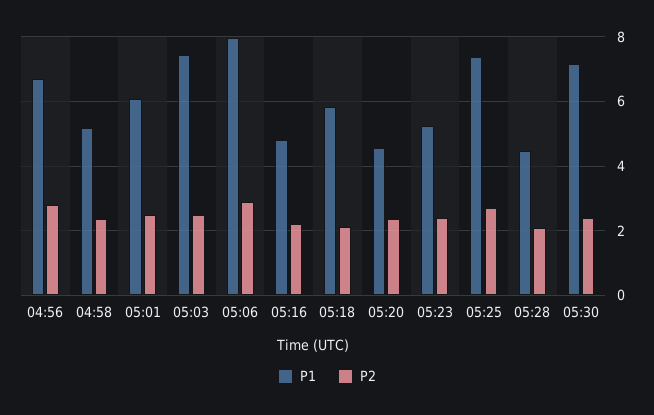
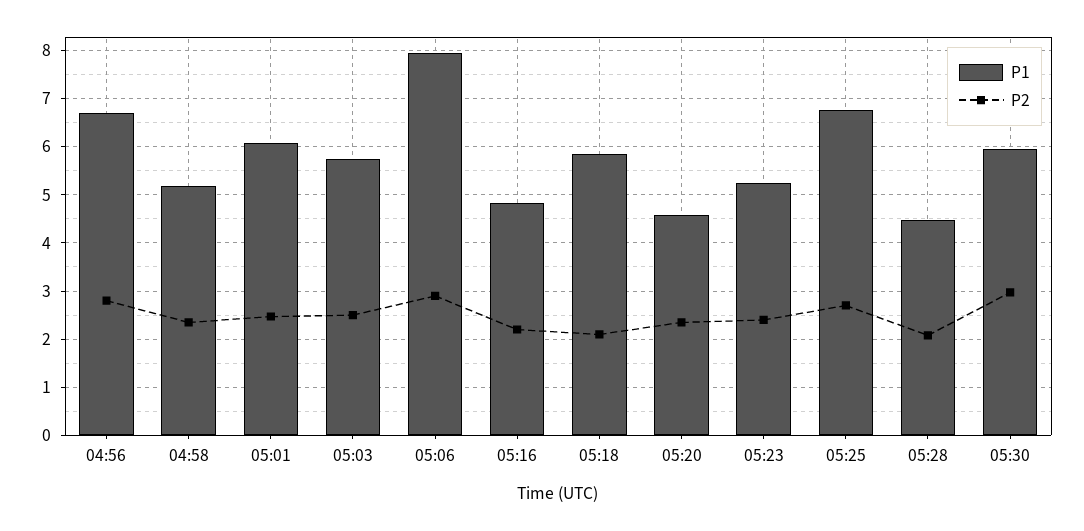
P1, 05:03: 7.4 -> 5.8
P1, 05:25: 7.4 -> 6.8
P1, 05:30: 7.2 -> 6
P2, 05:30: 2.4 -> 3

